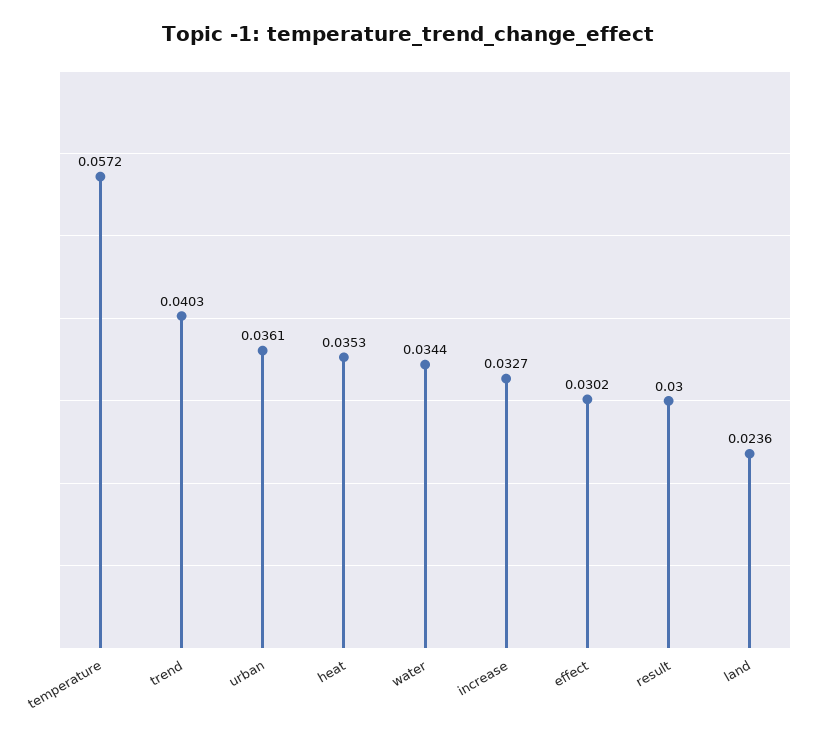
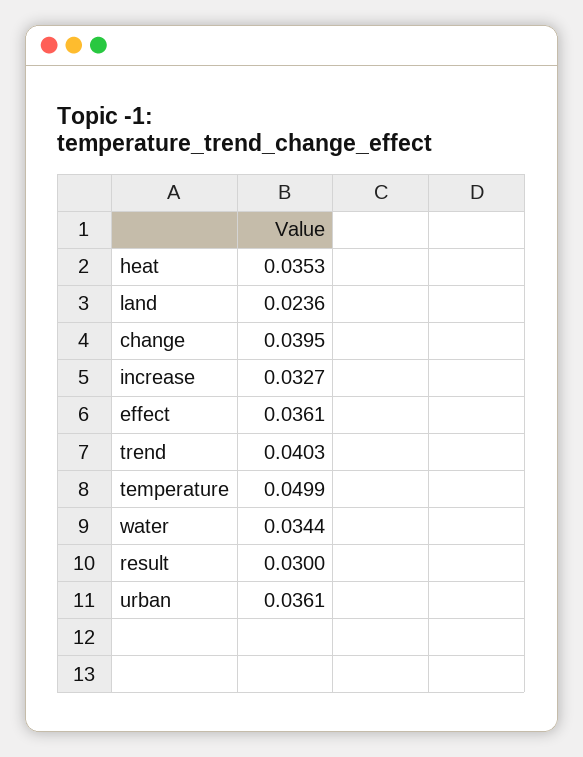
temperature: 0.0572 -> 0.0499
effect: 0.0302 -> 0.0361
change: none -> 0.0395

